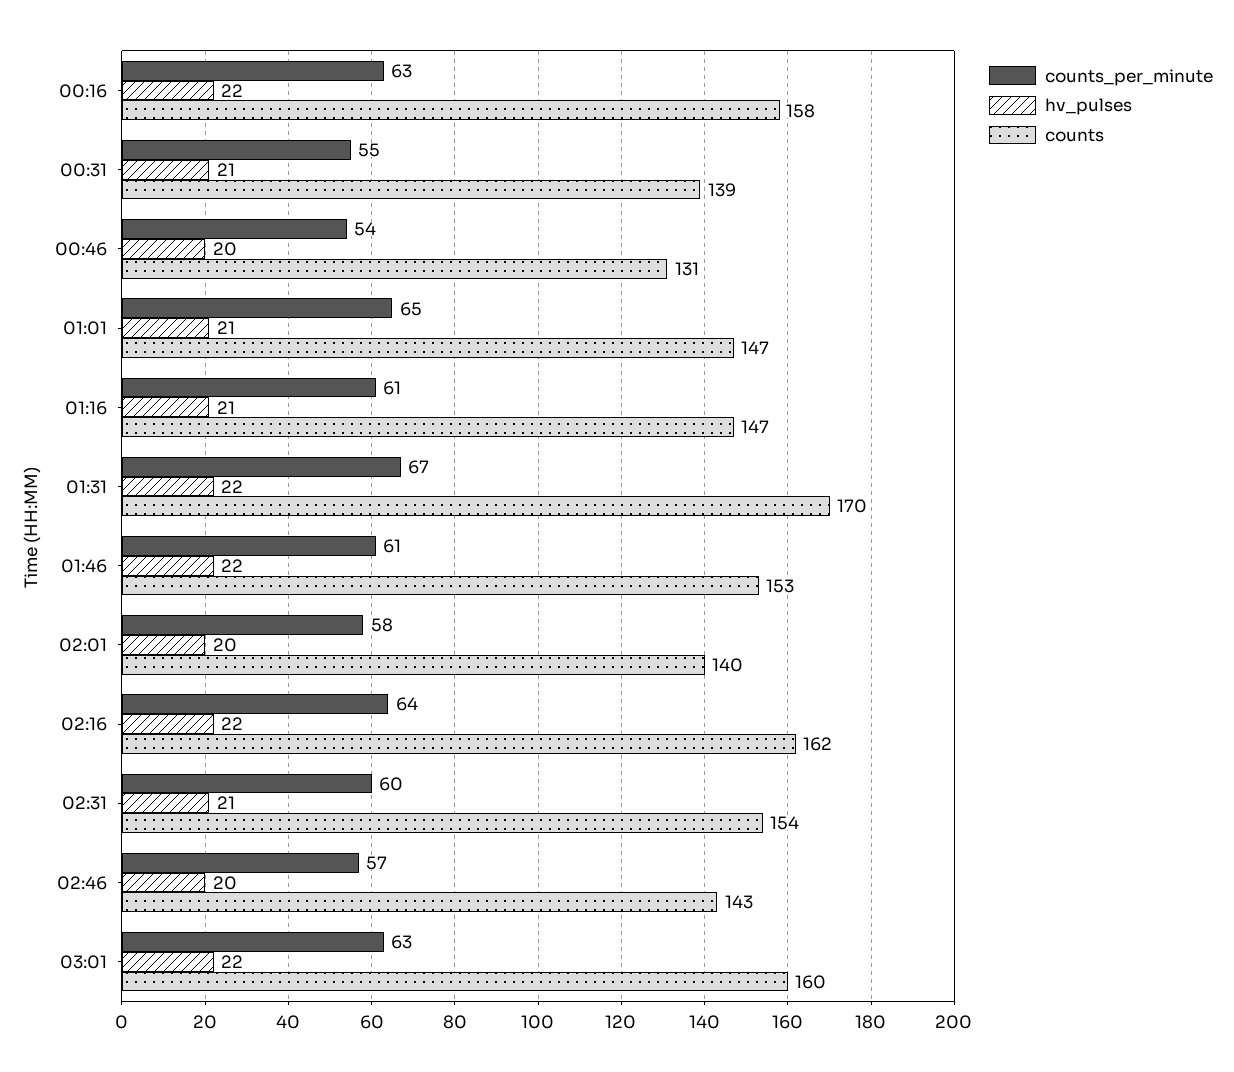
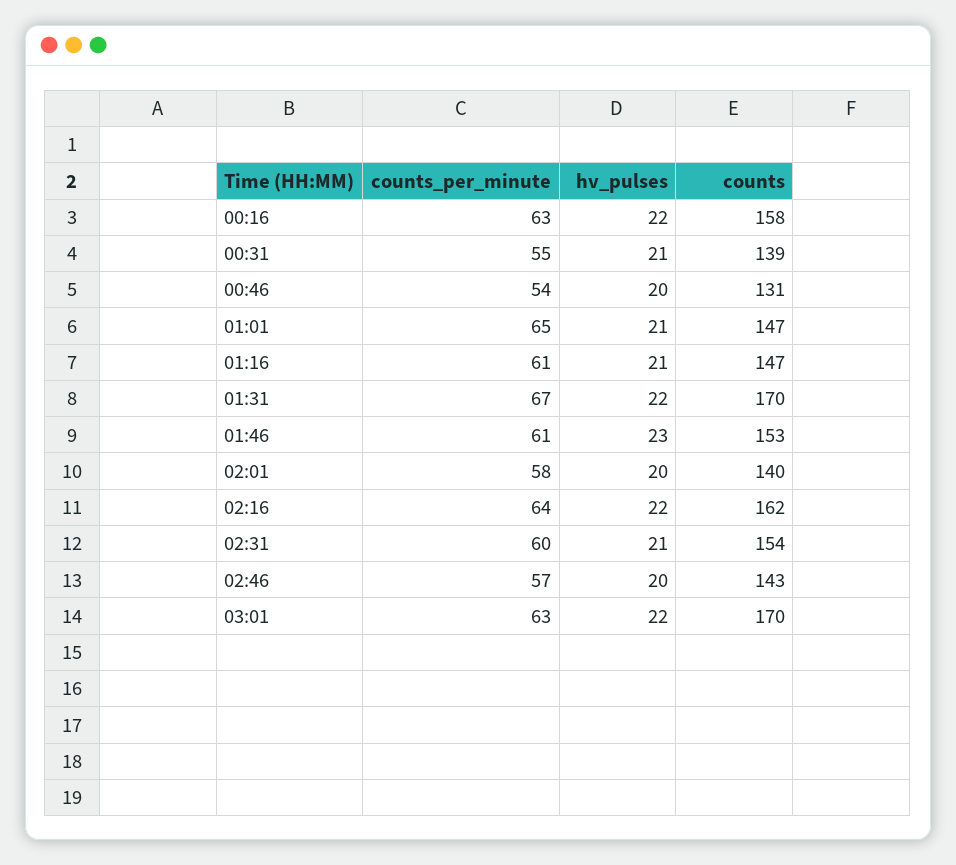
hv_pulses, 01:46: 22 -> 23
counts, 03:01: 160 -> 170

